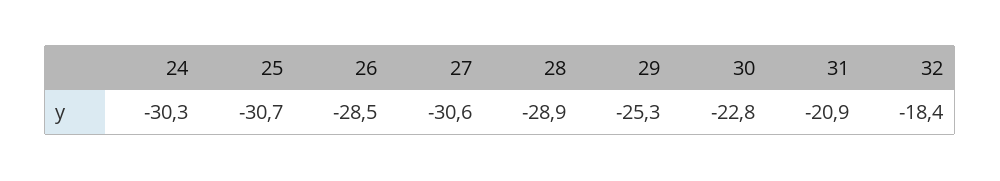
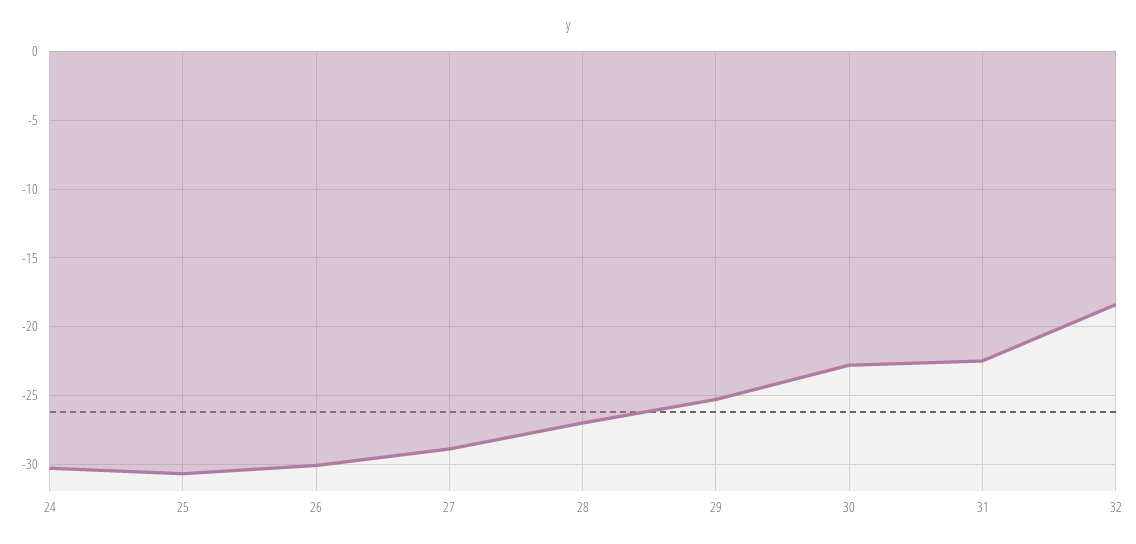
26: -28.5 -> -30
27: -30.6 -> -29
28: -28.9 -> -27
31: -20.9 -> -22.5

